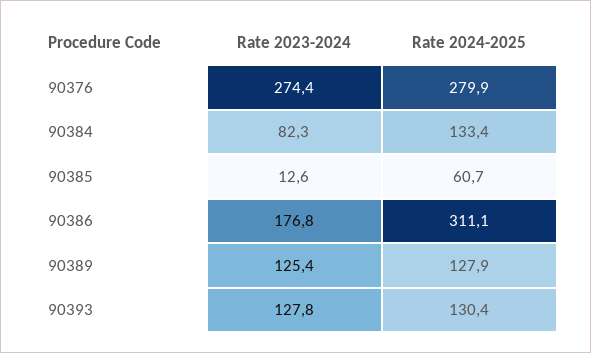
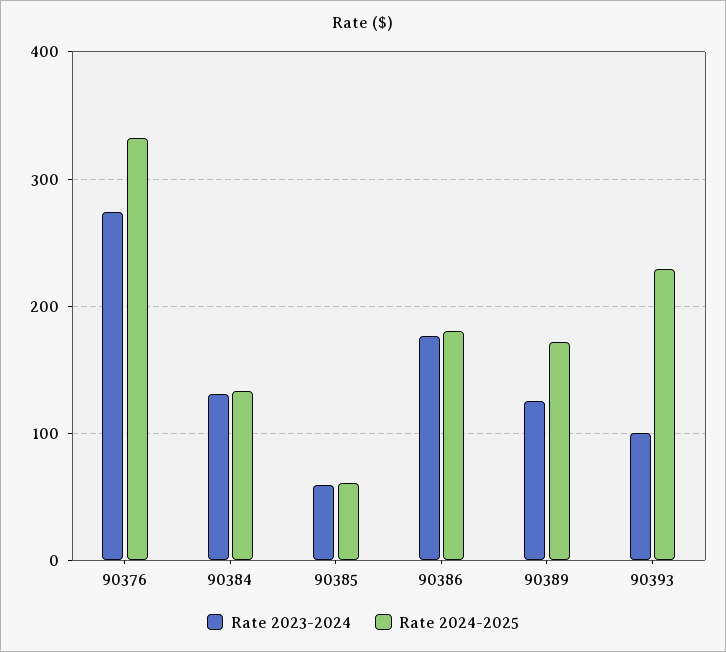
Rate 2024-2025, 90376: 279.9 -> 330
Rate 2023-2024, 90384: 82.3 -> 130
Rate 2023-2024, 90385: 12.6 -> 60
Rate 2024-2025, 90386: 311.1 -> 180
Rate 2024-2025, 90389: 127.9 -> 170
Rate 2023-2024, 90393: 127.8 -> 100
Rate 2024-2025, 90393: 130.4 -> 230

